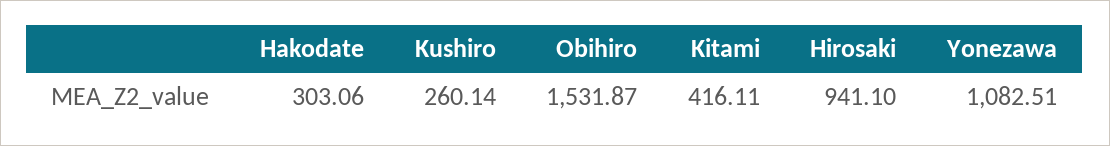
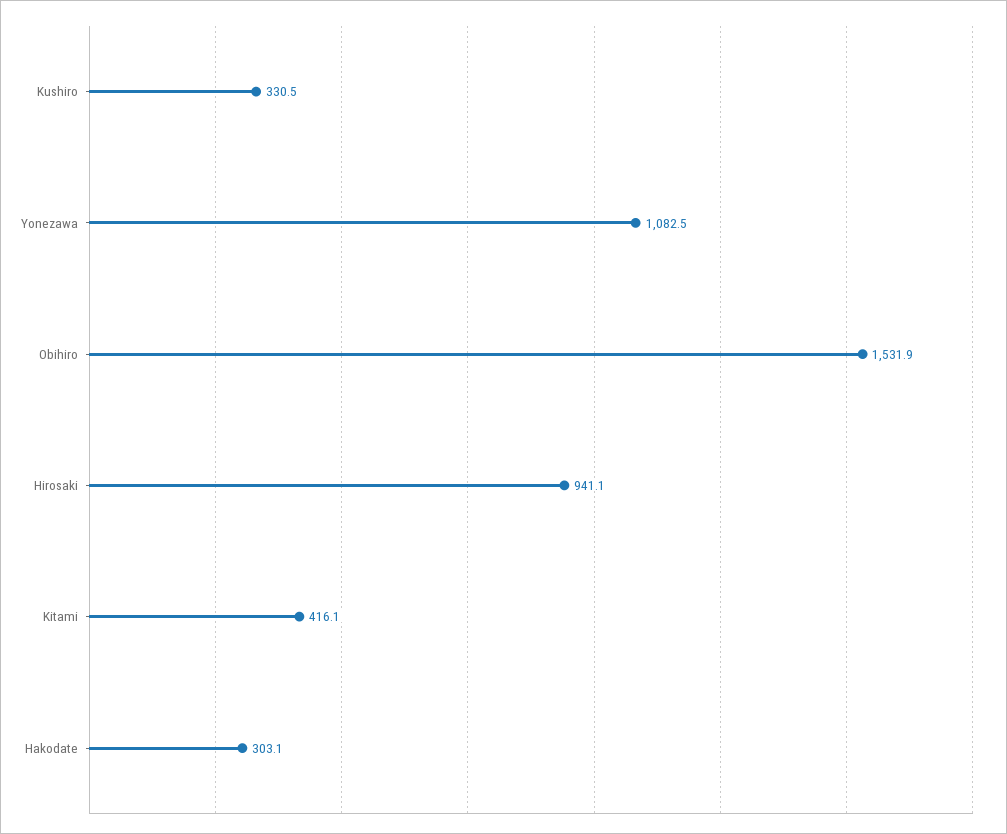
Kushiro: 260.14 -> 330.5

